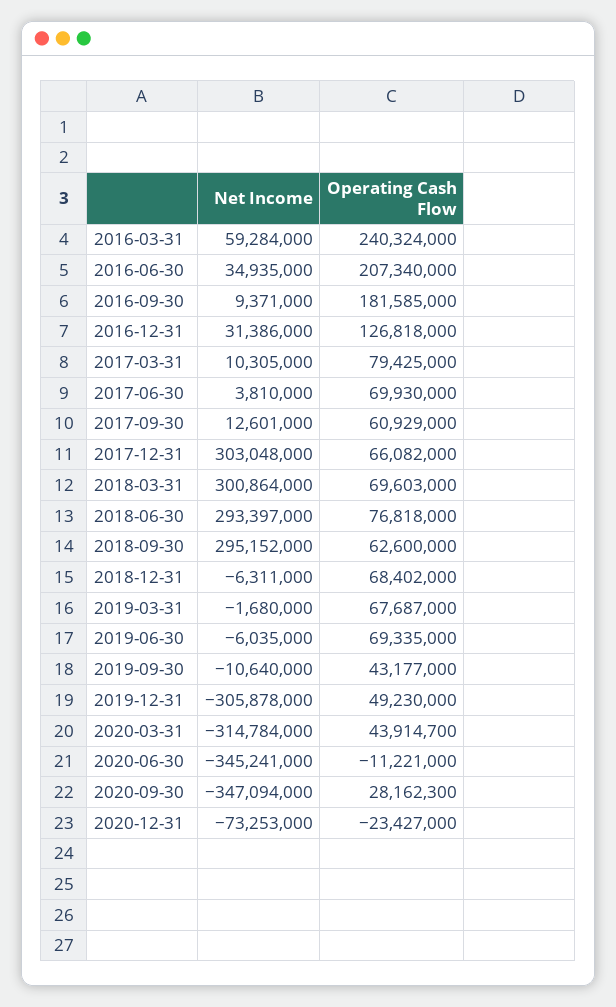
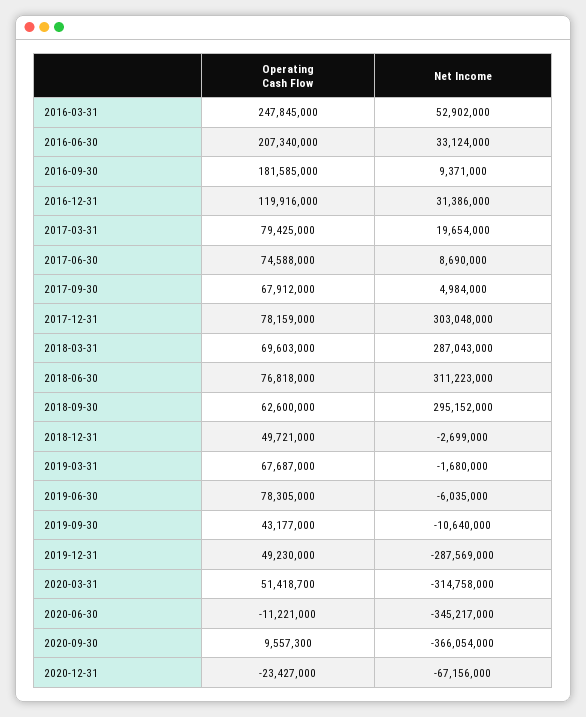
Net Income, 2016-03-31: 59284000 -> 52902000
Operating Cash Flow, 2016-03-31: 240324000 -> 247845000
Net Income, 2016-06-30: 34935000 -> 33124000
Operating Cash Flow, 2016-12-31: 126818000 -> 119916000
Net Income, 2017-03-31: 10305000 -> 19654000
Net Income, 2017-06-30: 3810000 -> 8690000
Operating Cash Flow, 2017-06-30: 69930000 -> 74588000
Net Income, 2017-09-30: 12601000 -> 4984000
Operating Cash Flow, 2017-09-30: 60929000 -> 67912000
Operating Cash Flow, 2017-12-31: 66082000 -> 78159000
Net Income, 2018-03-31: 300864000 -> 287043000
Net Income, 2018-06-30: 293397000 -> 311223000
Net Income, 2018-12-31: -6311000 -> -2699000
Operating Cash Flow, 2018-12-31: 68402000 -> 49721000
Operating Cash Flow, 2019-06-30: 69335000 -> 78305000
Net Income, 2019-12-31: -305878000 -> -287569000
Net Income, 2020-03-31: -314784000 -> -314758000
Operating Cash Flow, 2020-03-31: 43914700 -> 51418700
Net Income, 2020-06-30: -345241000 -> -345217000
Net Income, 2020-09-30: -347094000 -> -366054000
Operating Cash Flow, 2020-09-30: 28162300 -> 9557300
Net Income, 2020-12-31: -73253000 -> -67156000

